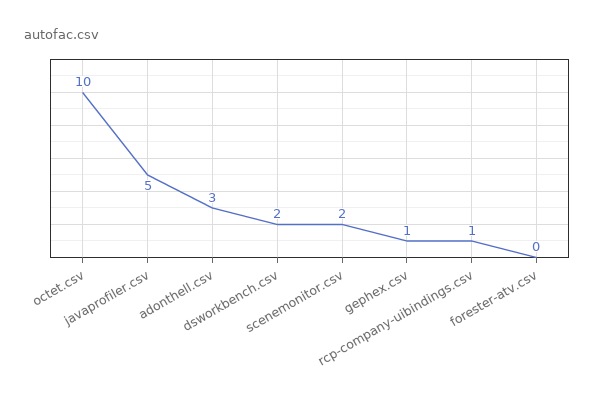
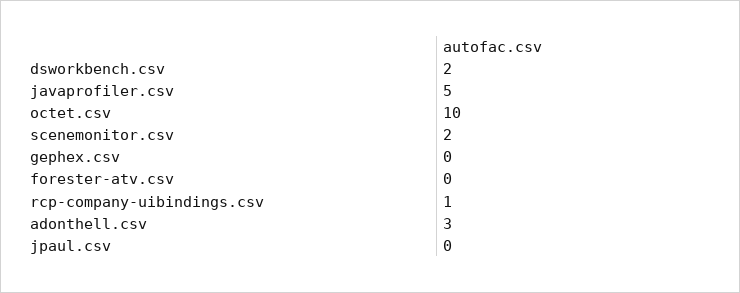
gephex.csv: 1 -> 0
jpaul.csv: none -> 0

